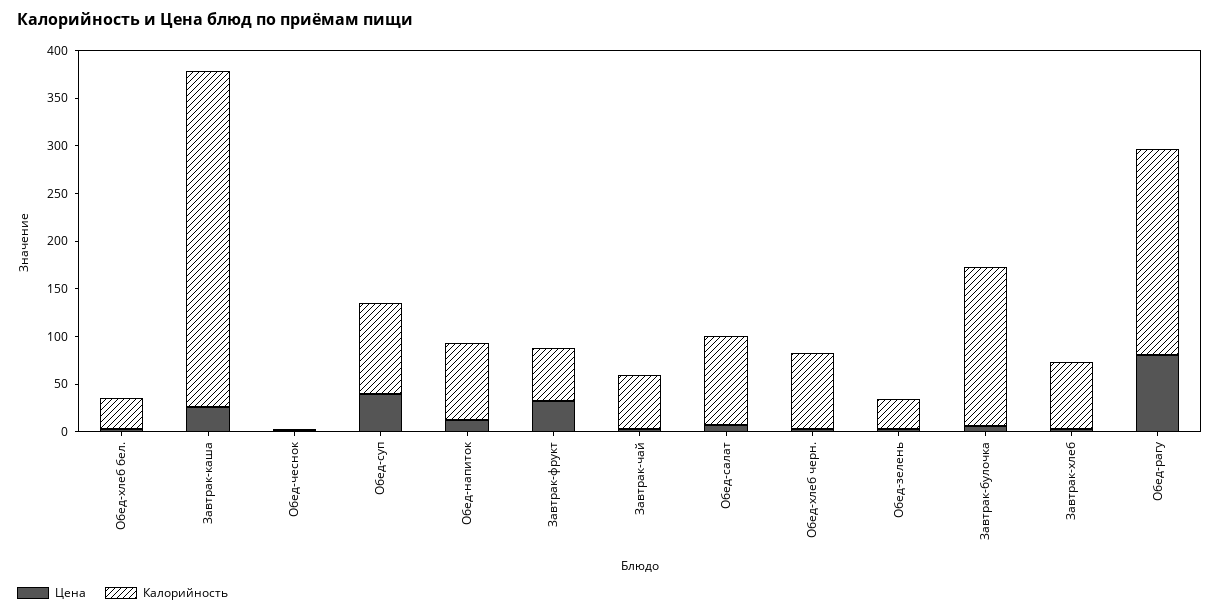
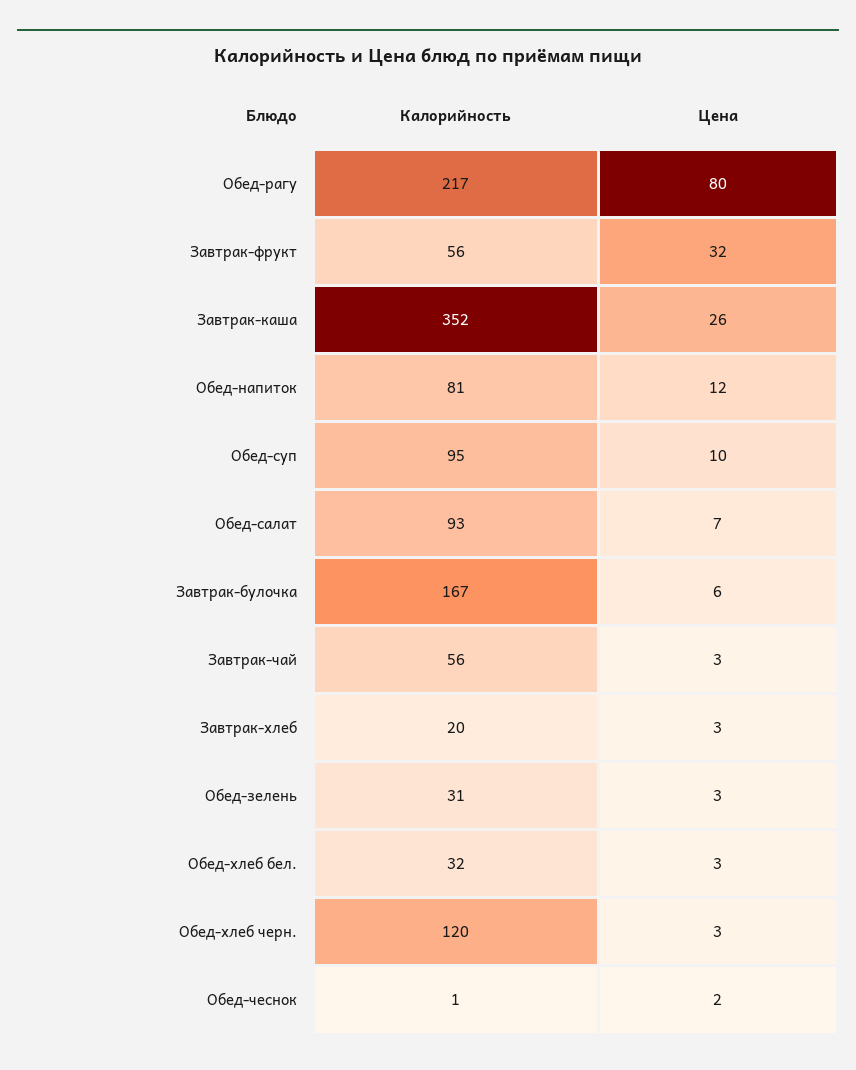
Цена, Обед-суп: 40 -> 10
Калорийность, Обед-хлеб черн.: 80 -> 120
Калорийность, Завтрак-хлеб: 70 -> 20

